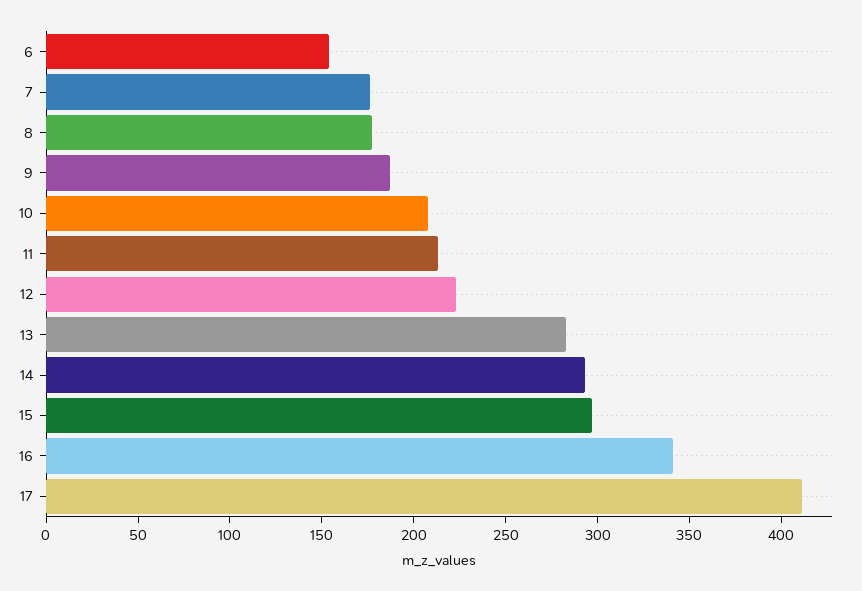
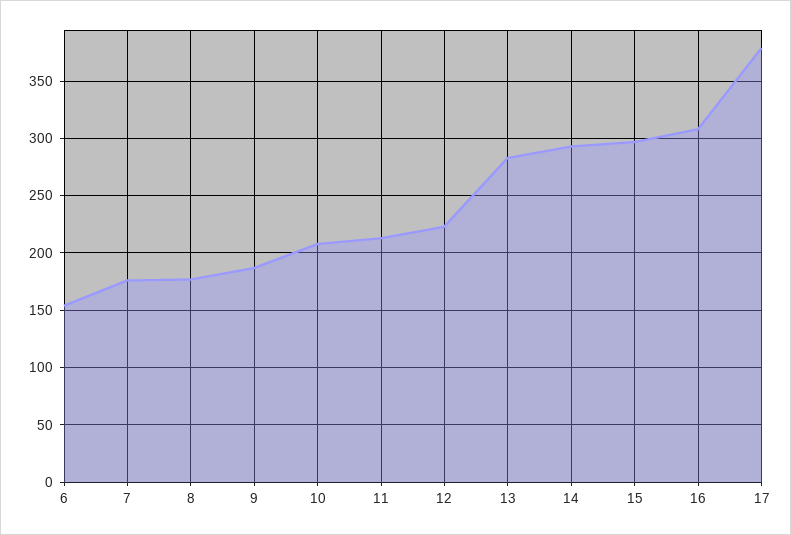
16: 340 -> 310
17: 410 -> 380

